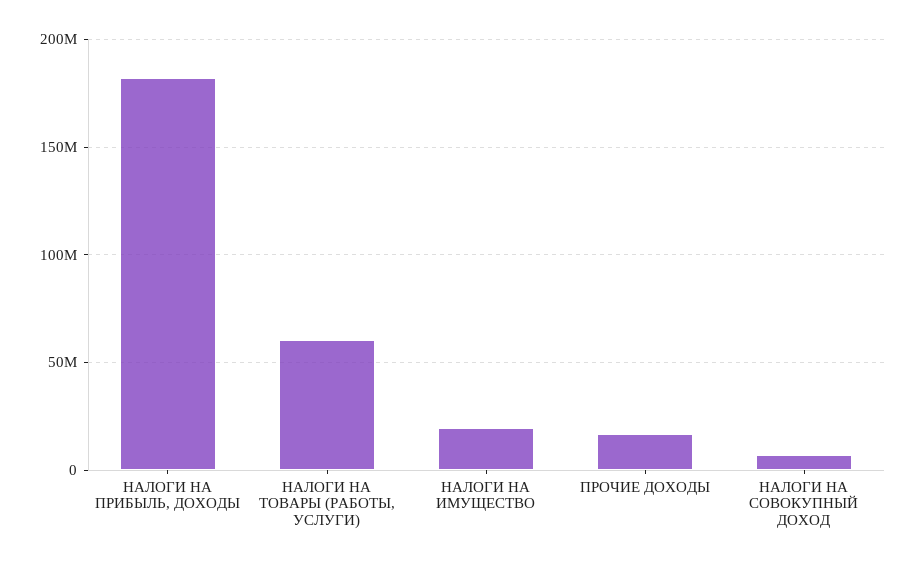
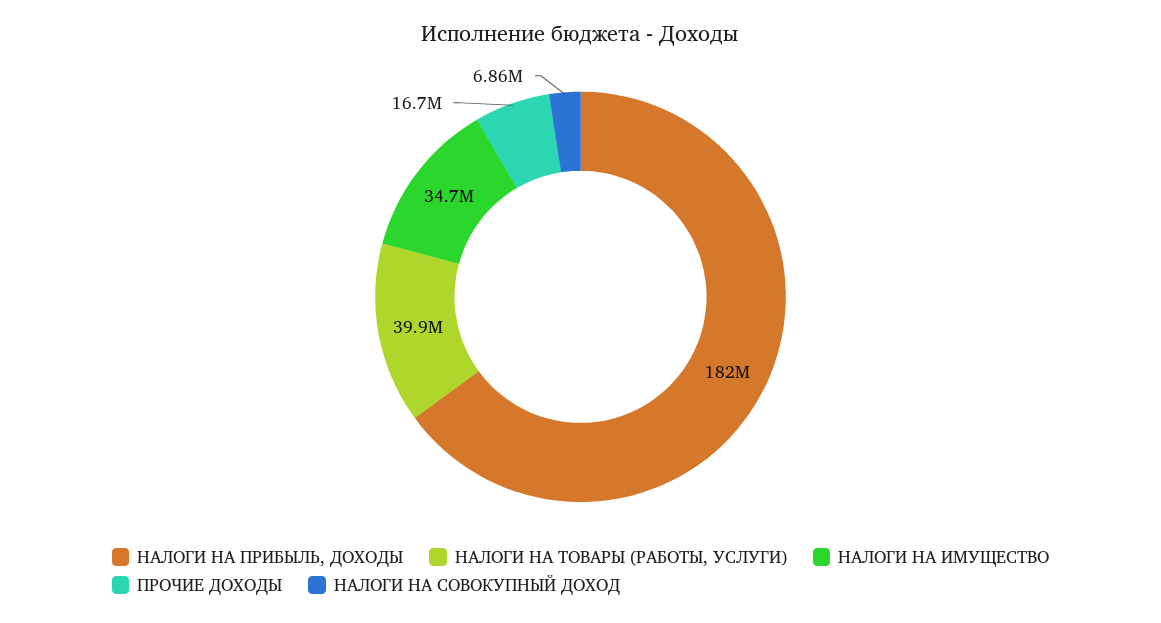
НАЛОГИ НА ТОВАРЫ (РАБОТЫ, УСЛУГИ): 60000000 -> 39900000
НАЛОГИ НА ИМУЩЕСТВО: 20000000 -> 34700000

